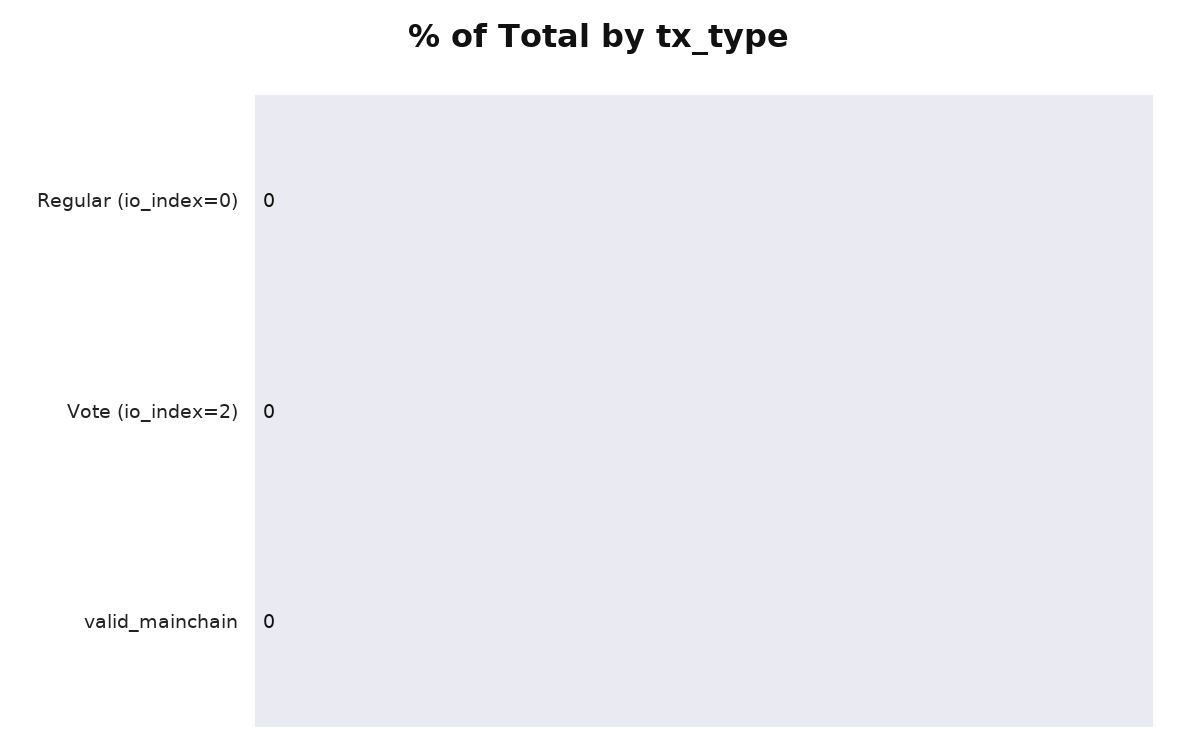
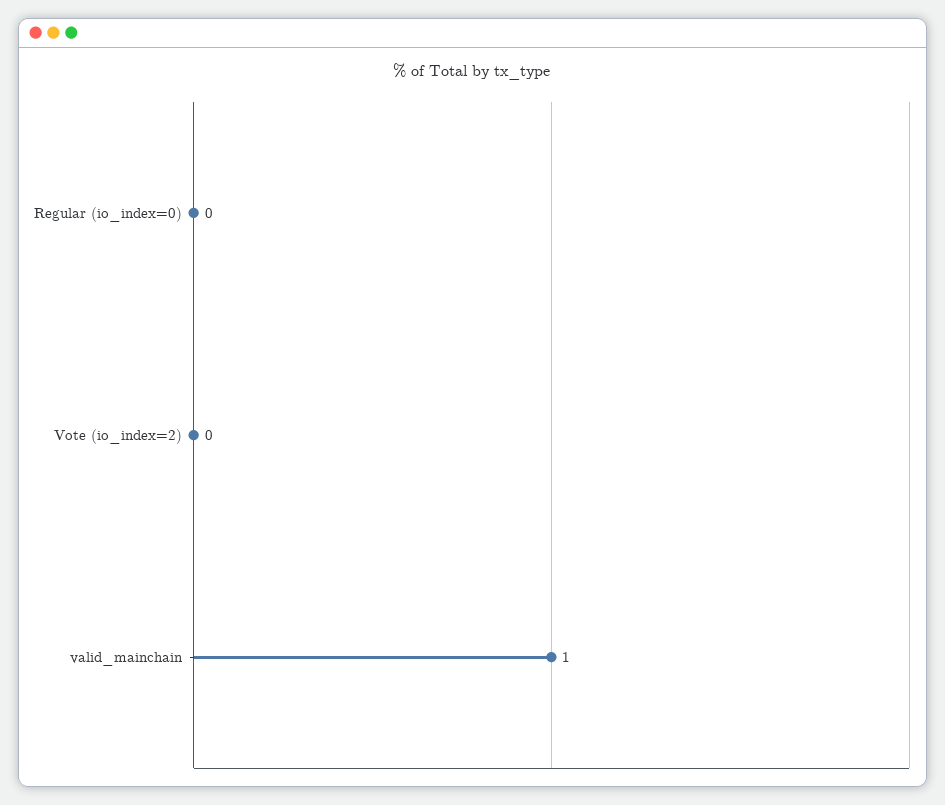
valid_mainchain: 0 -> 1

